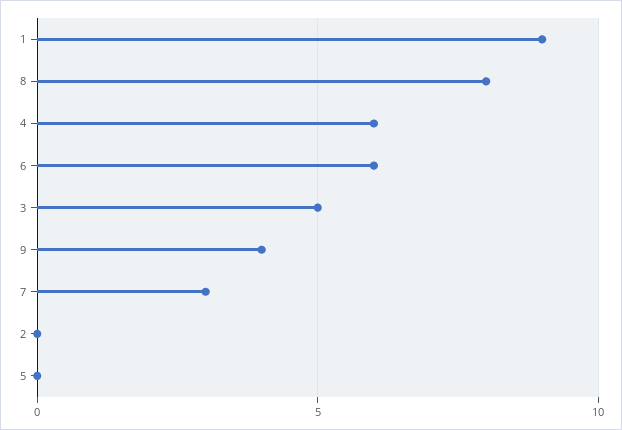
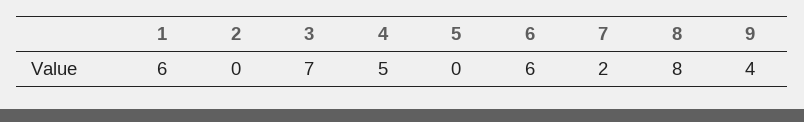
1: 9 -> 6
4: 6 -> 5
3: 5 -> 7
7: 3 -> 2

